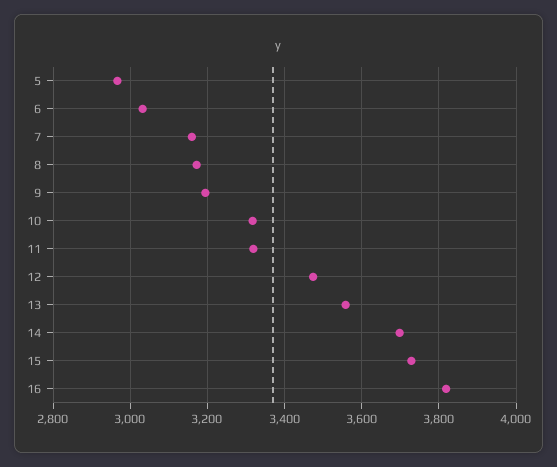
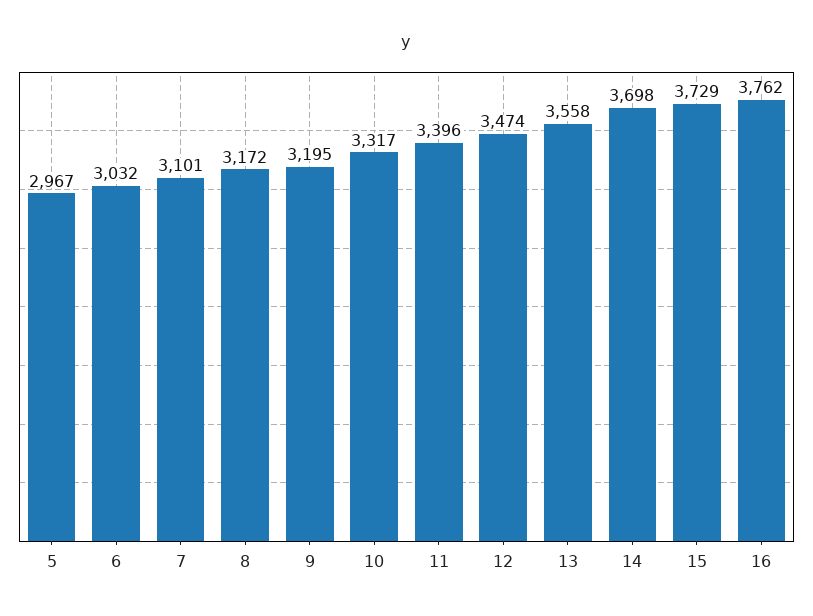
7: 3160 -> 3101
11: 3320 -> 3396
16: 3820 -> 3762

